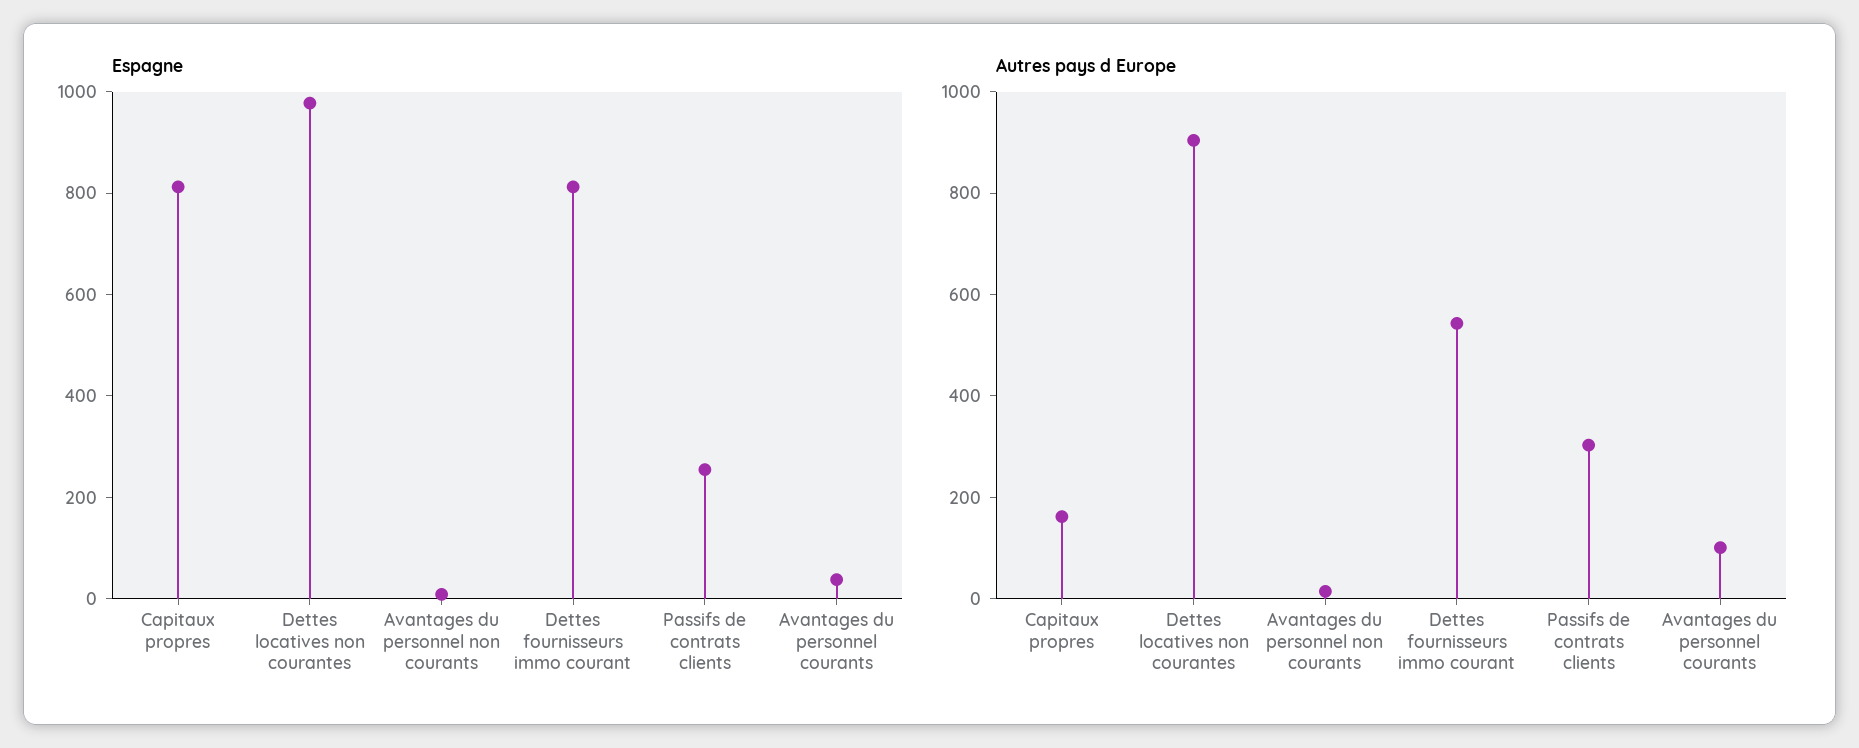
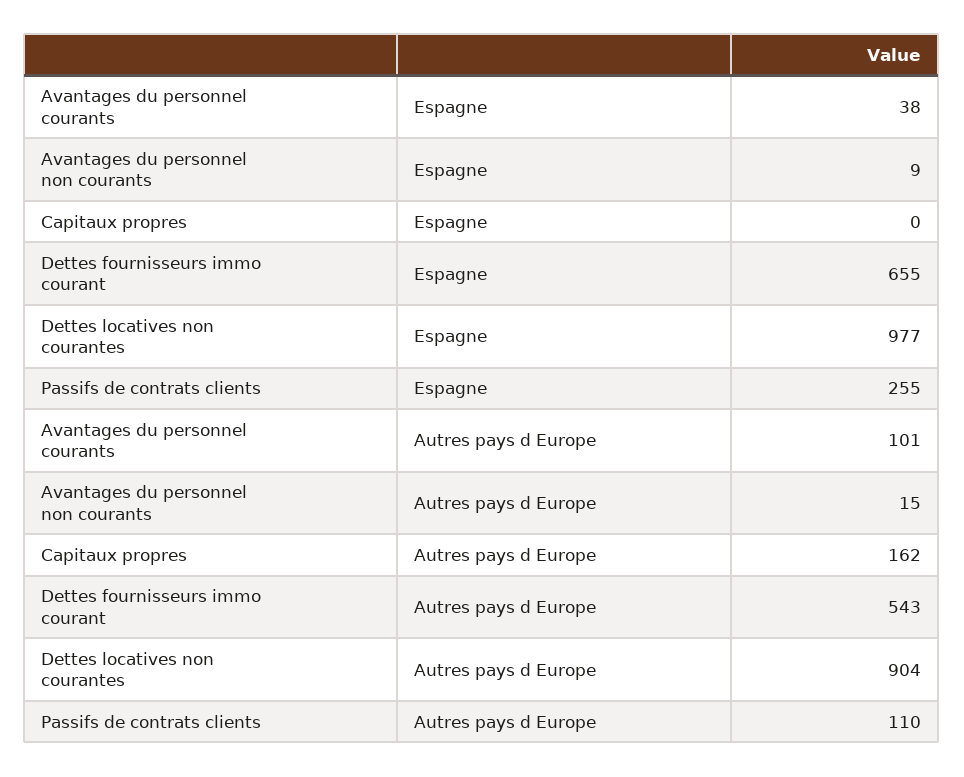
Espagne, Capitaux propres: 800 -> 0
Espagne, Dettes fournisseurs immo courant: 800 -> 655
Autres pays d Europe, Passifs de contrats clients: 300 -> 110

